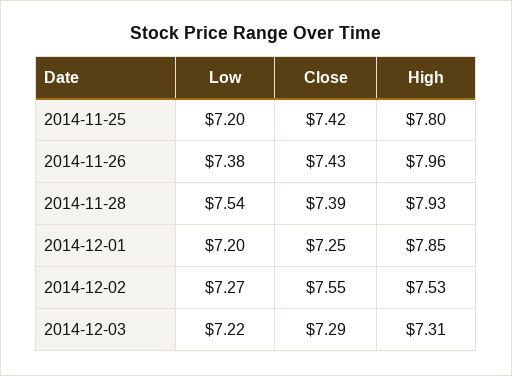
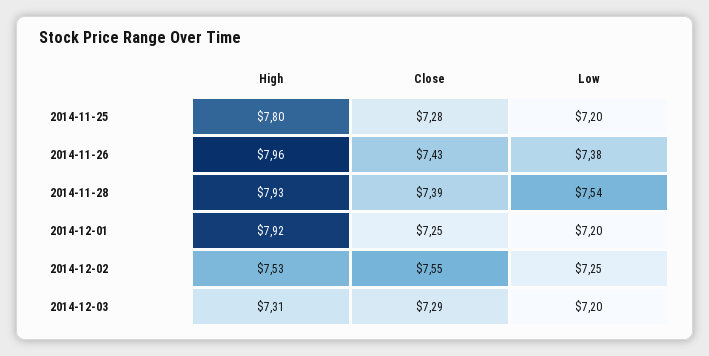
Close, 2014-11-25: 7.42 -> 7.28
High, 2014-12-01: 7.85 -> 7.92
Low, 2014-12-02: 7.27 -> 7.25
Low, 2014-12-03: 7.22 -> 7.2

